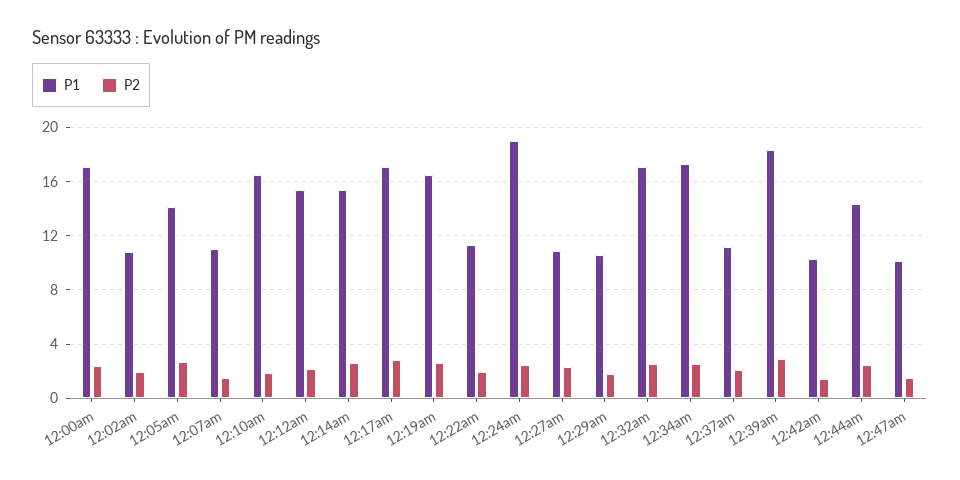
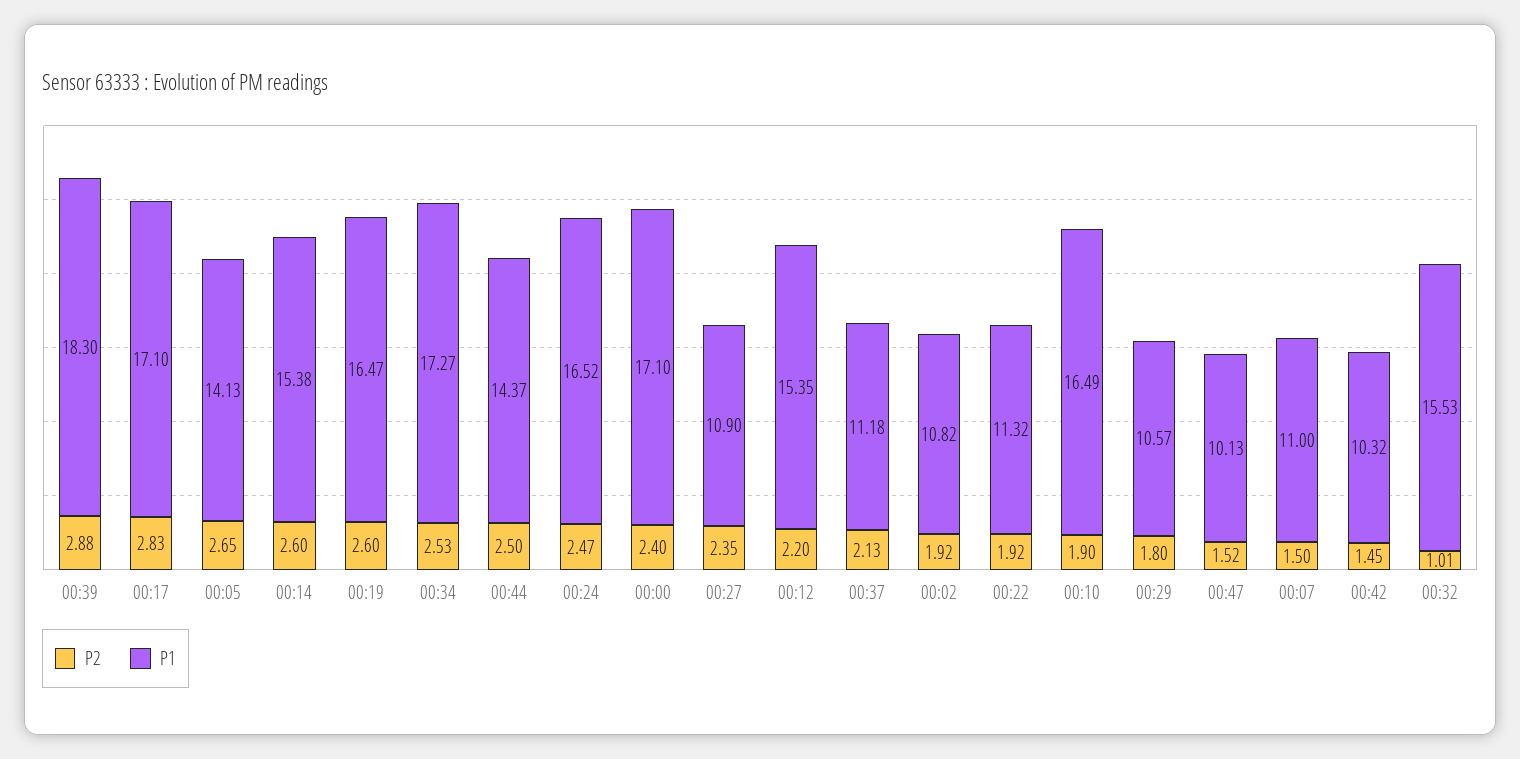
P1, 12:24am: 19 -> 16.52
P1, 12:32am: 17 -> 15.53
P2, 12:32am: 2.5 -> 1.01

